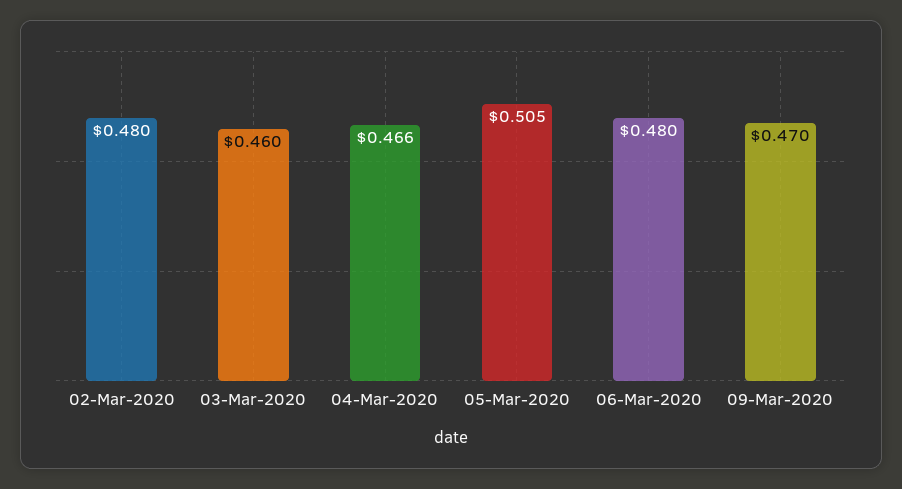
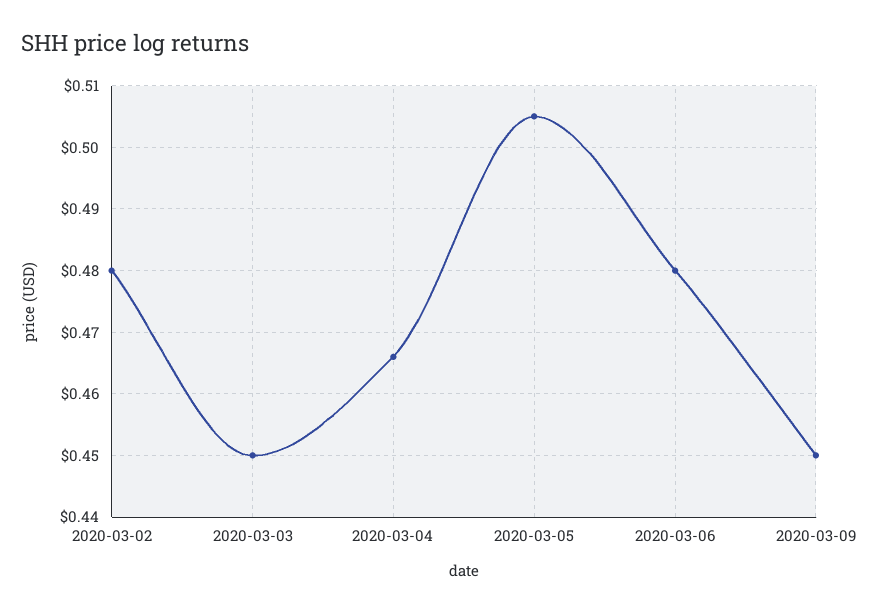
03-Mar-2020: 0.46 -> 0.45
09-Mar-2020: 0.47 -> 0.45

